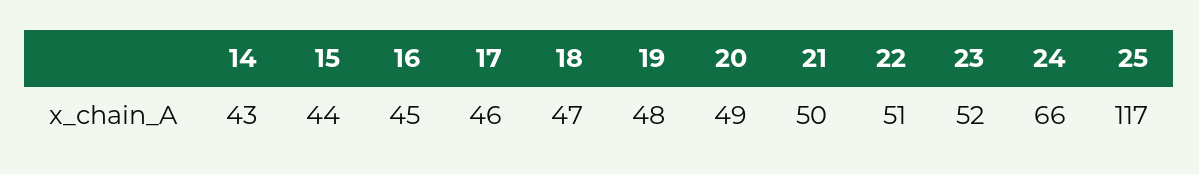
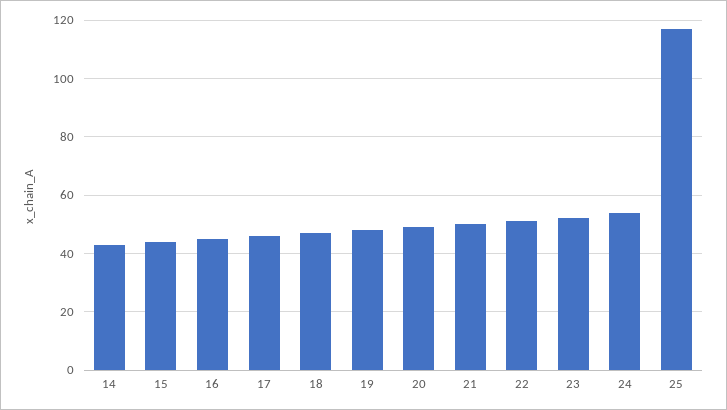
24: 66 -> 55

